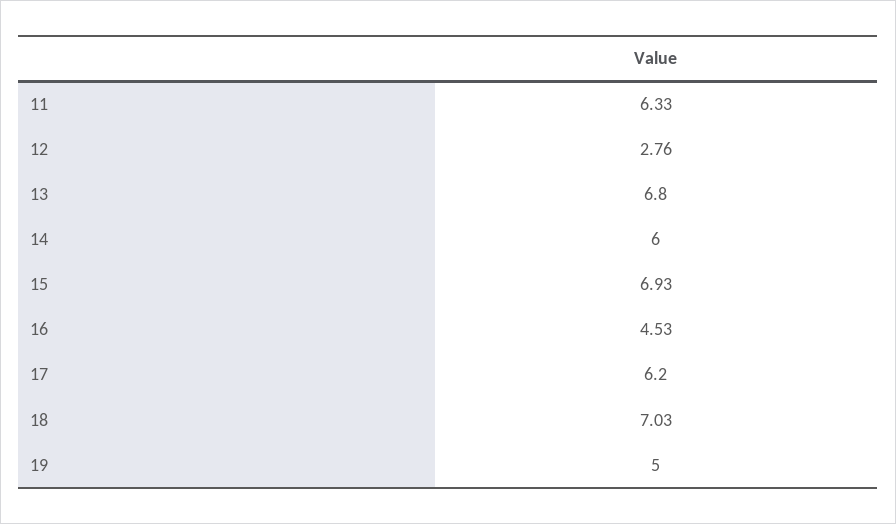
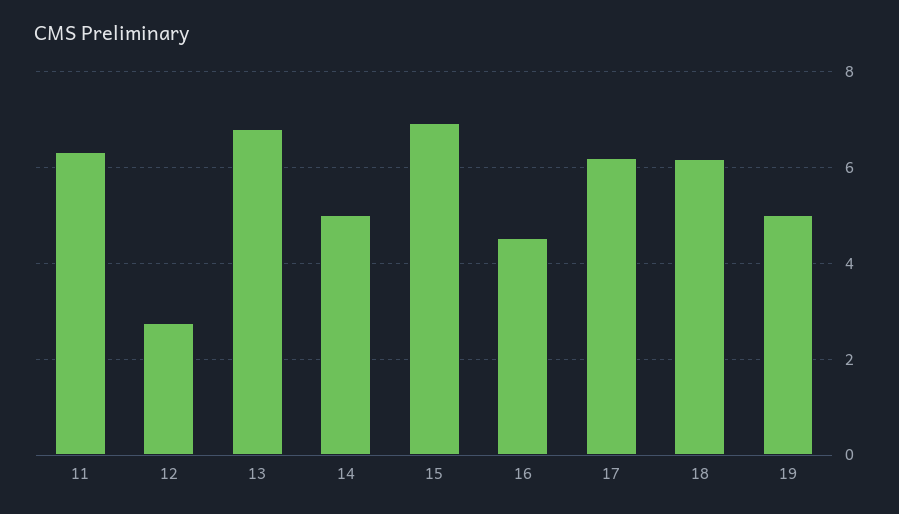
14: 6 -> 5
18: 7.03 -> 6.2

